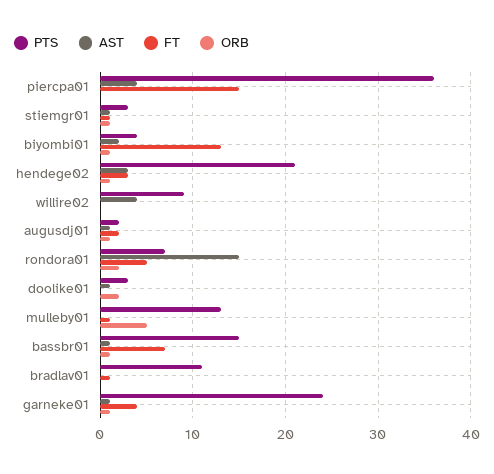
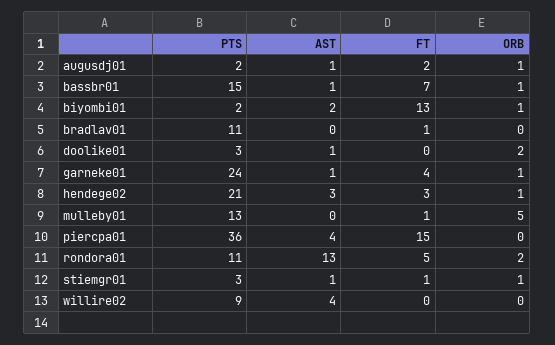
PTS, biyombi01: 4 -> 2
PTS, rondora01: 7 -> 11
AST, rondora01: 15 -> 13

